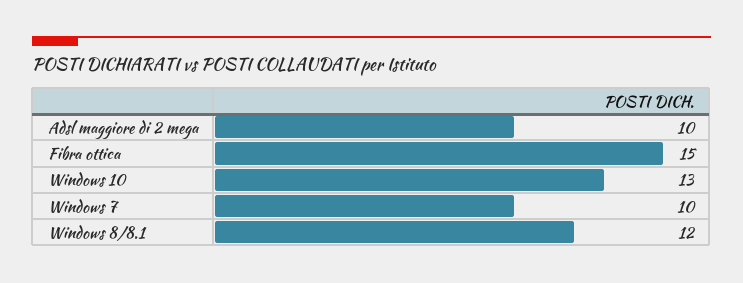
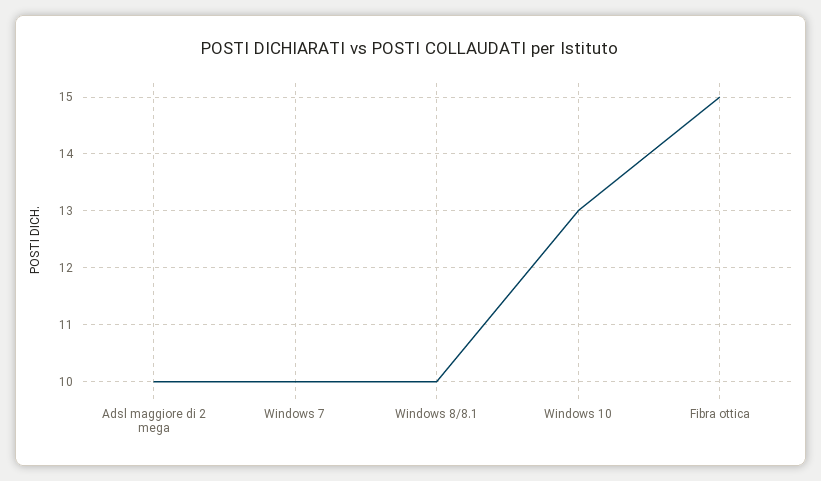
Windows 8/8.1: 12 -> 10

